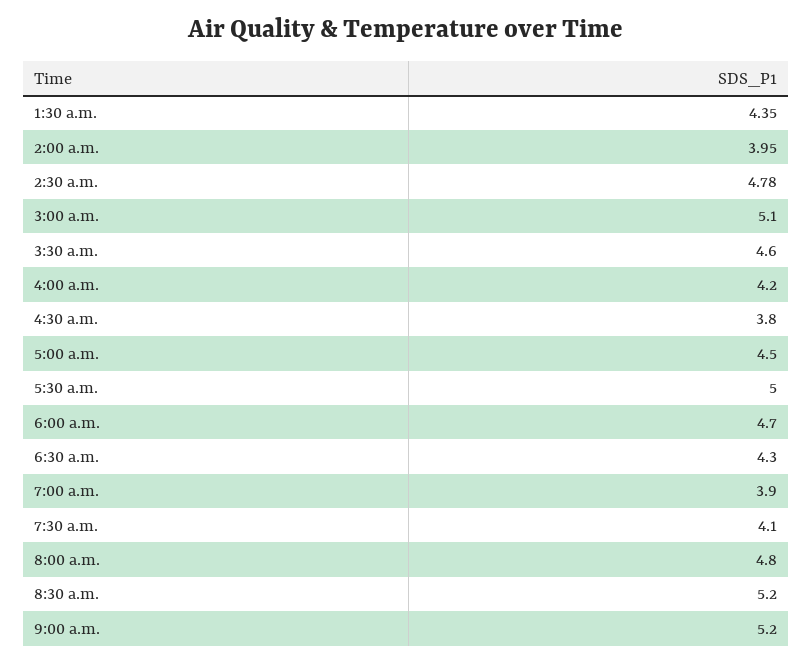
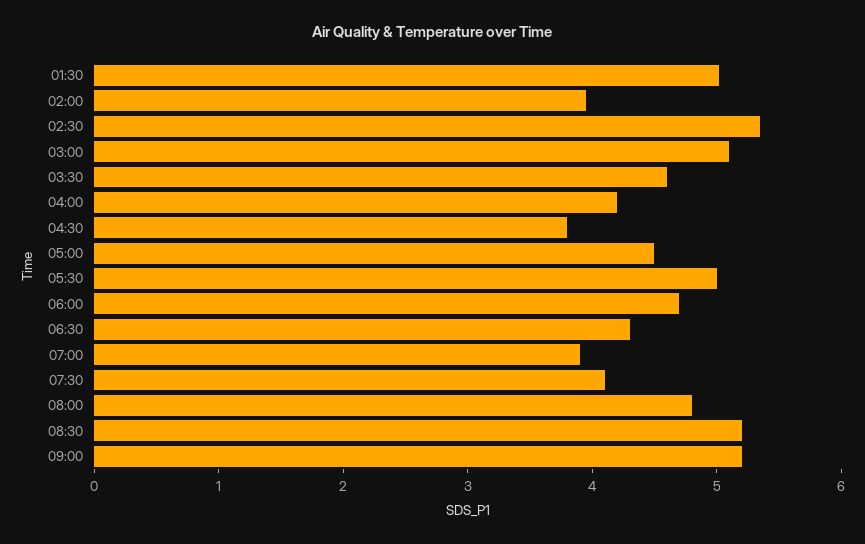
1:30 a.m.: 4.35 -> 5
2:30 a.m.: 4.78 -> 5.4

